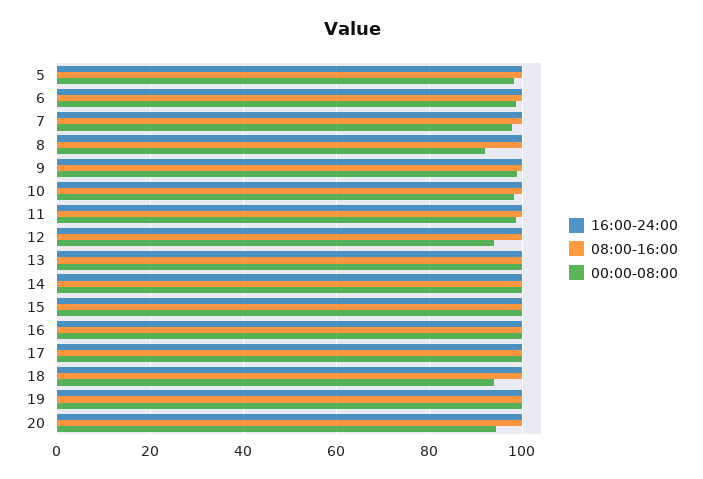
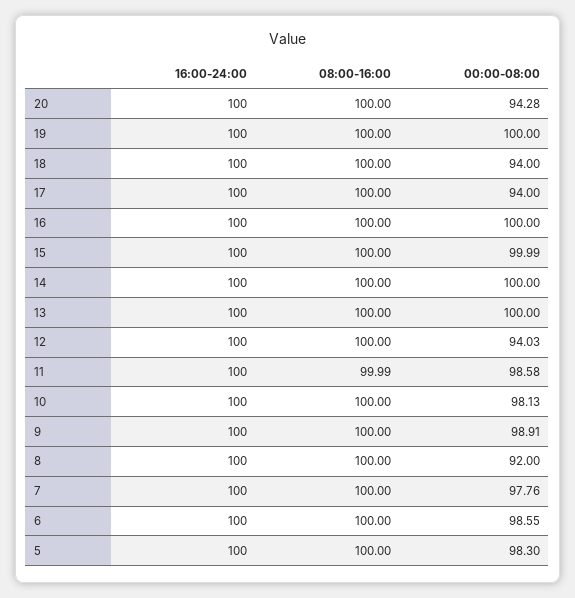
00:00-08:00, 17: 100 -> 94

